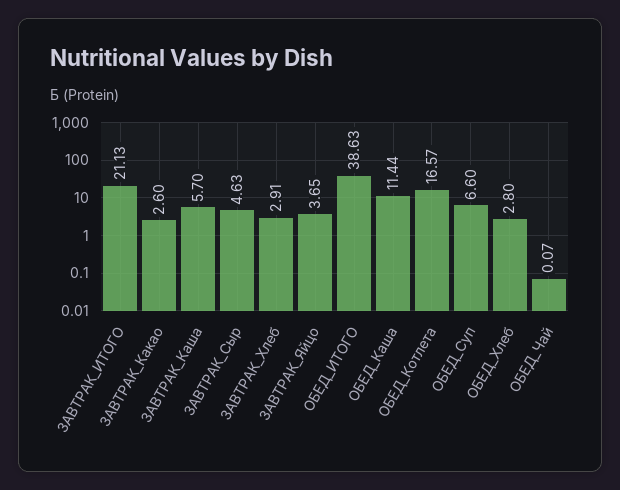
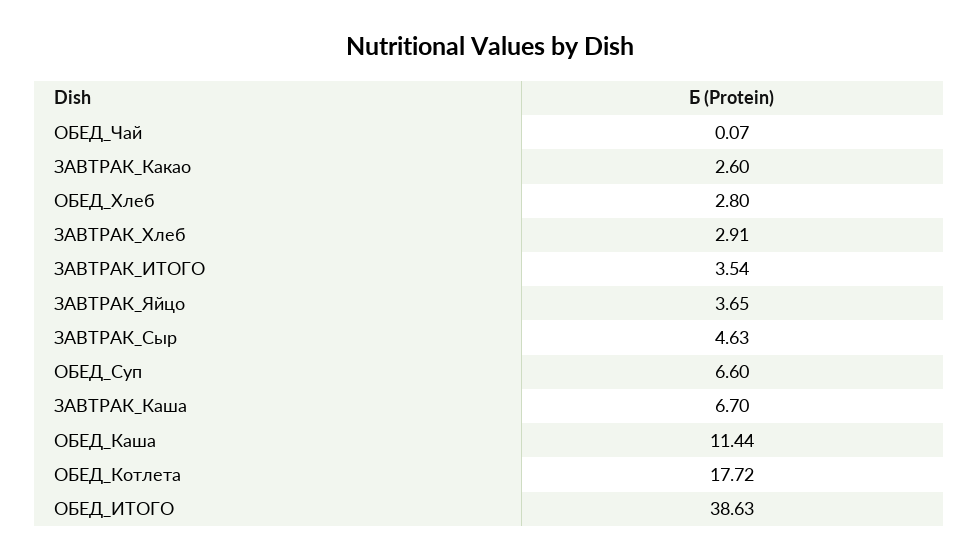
ЗАВТРАК_ИТОГО: 21.13 -> 3.54
ЗАВТРАК_Каша: 5.7 -> 6.7
ОБЕД_Котлета: 16.57 -> 17.72

